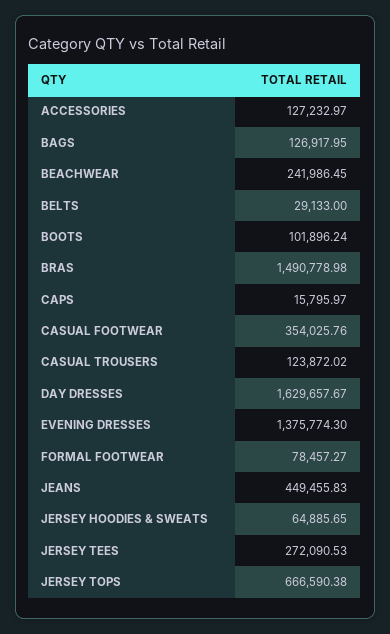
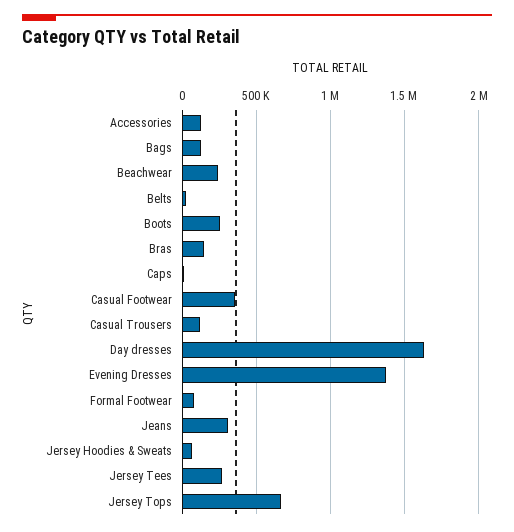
BOOTS: 101896.24 -> 250000
BRAS: 1490778.98 -> 150000
JEANS: 449455.83 -> 300000

